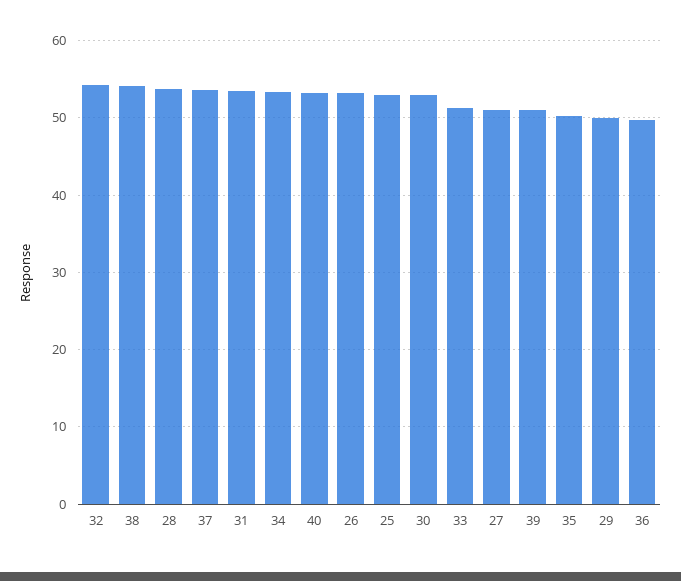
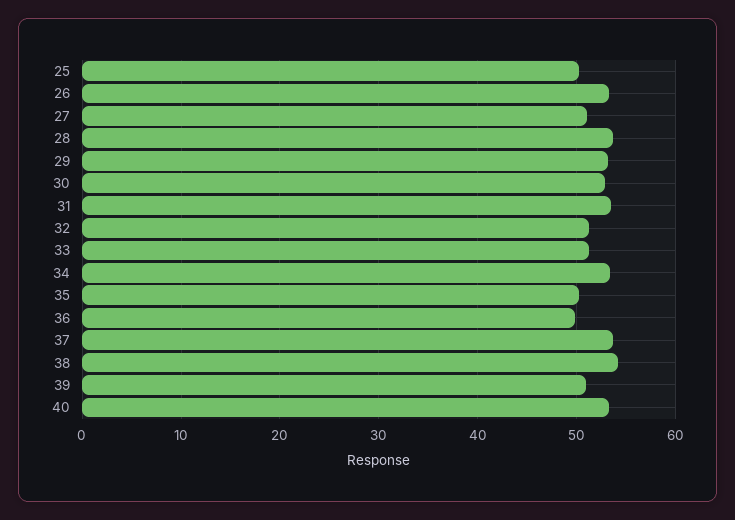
32: 54 -> 51
25: 53 -> 50
29: 50 -> 53

